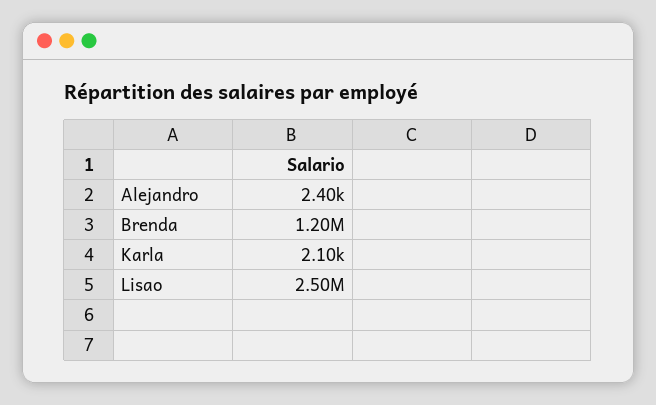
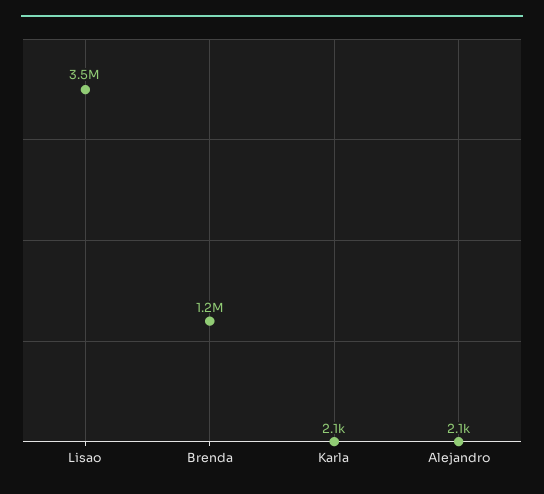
Alejandro: 2400 -> 2100
Lisao: 2500000 -> 3500000

